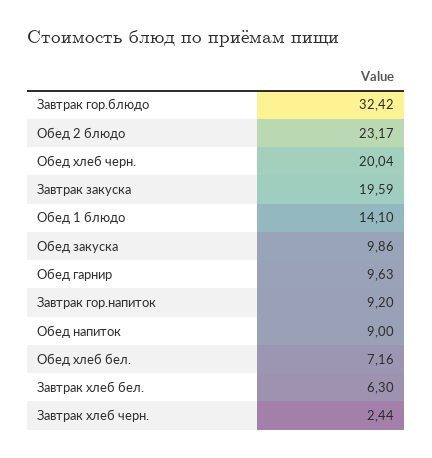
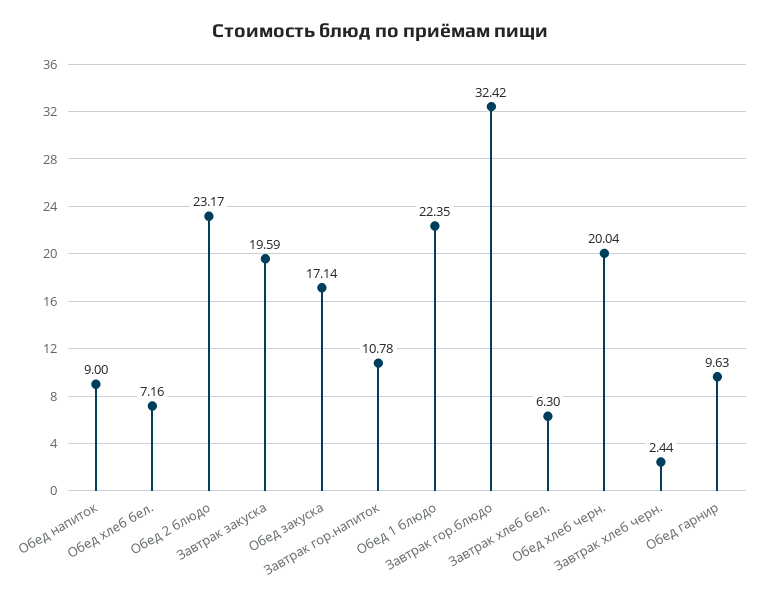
Обед 1 блюдо: 14.1 -> 22.35
Обед закуска: 9.86 -> 17.14
Завтрак гор.напиток: 9.2 -> 10.78

